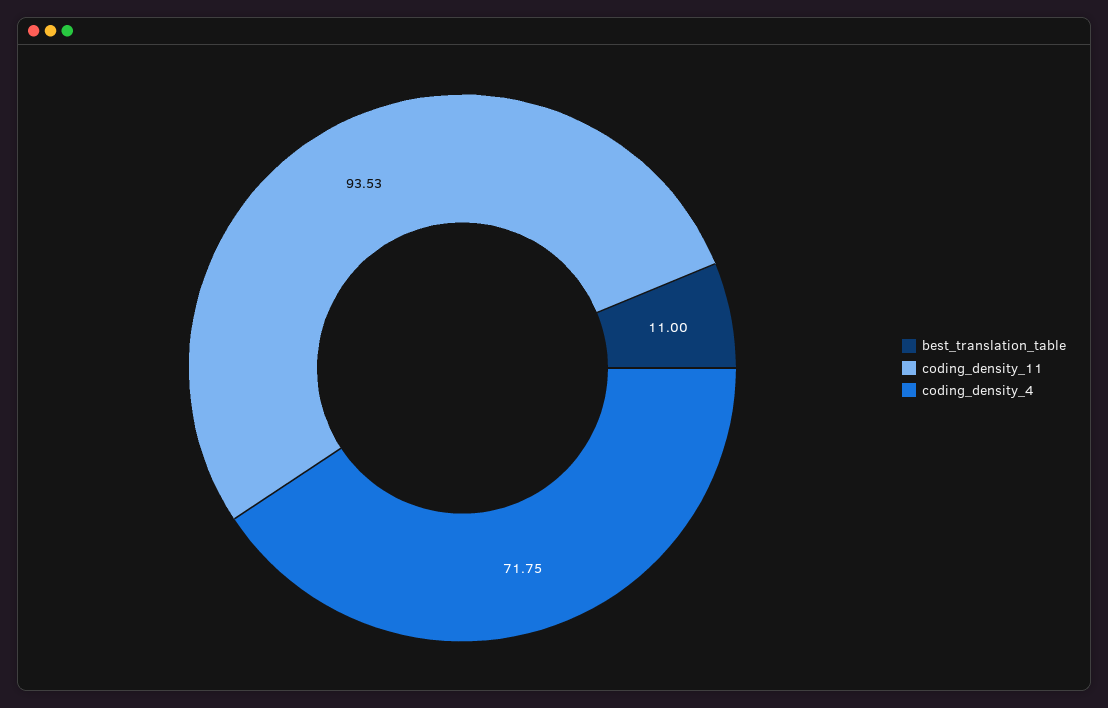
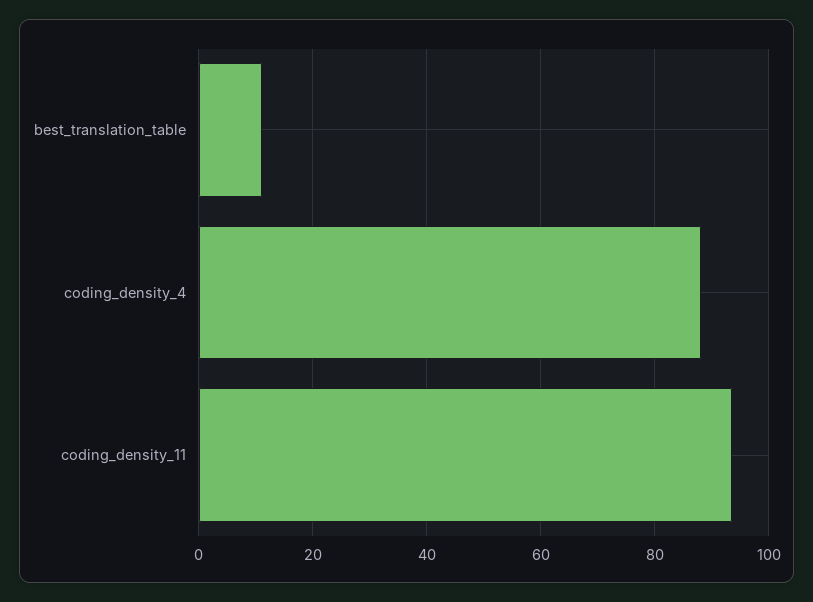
coding_density_4: 71.75 -> 88

